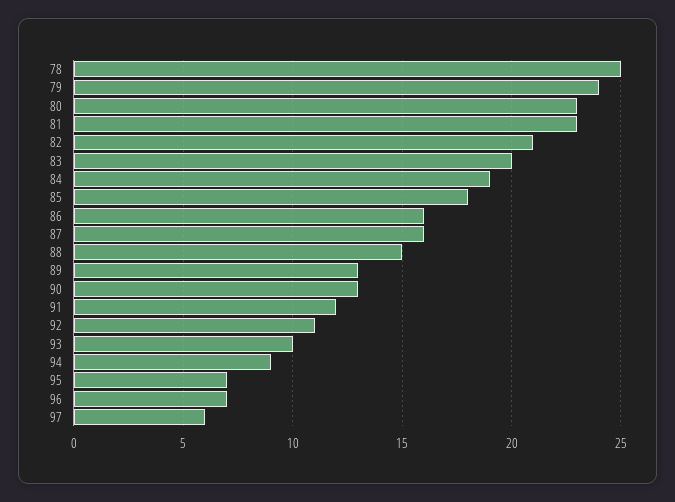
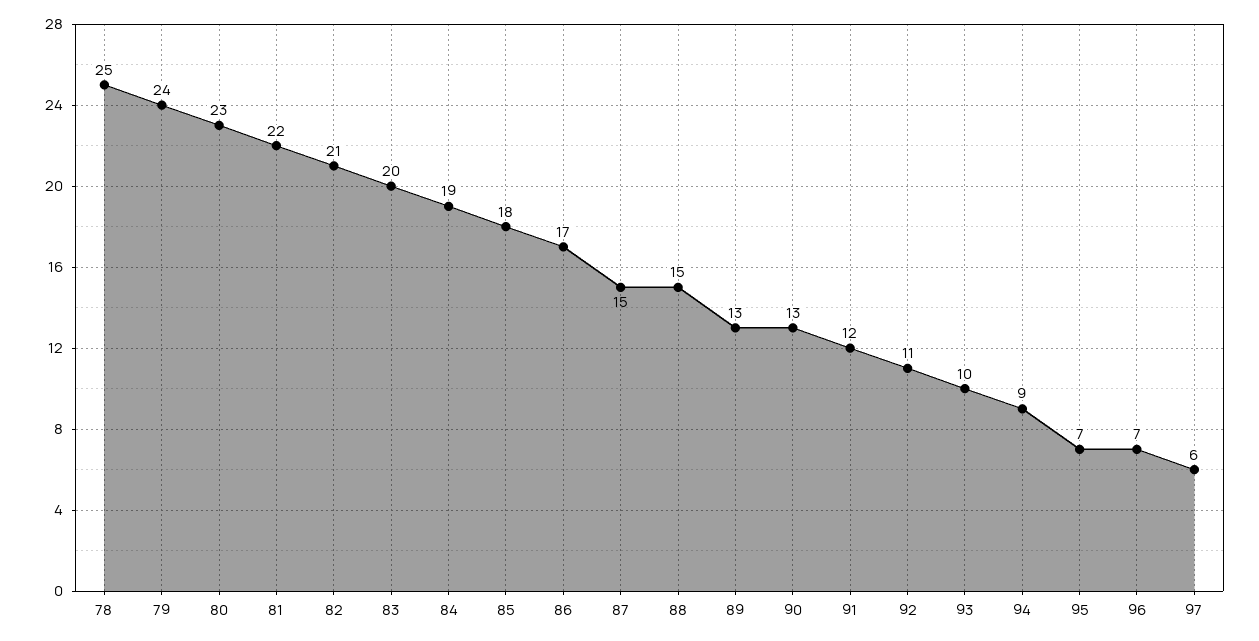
81: 23 -> 22
86: 16 -> 17
87: 16 -> 15

